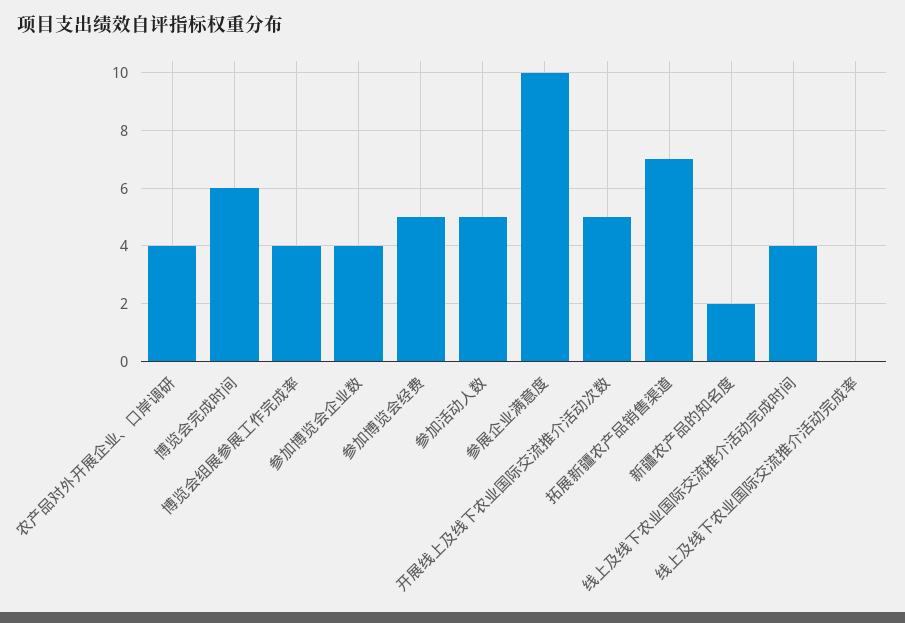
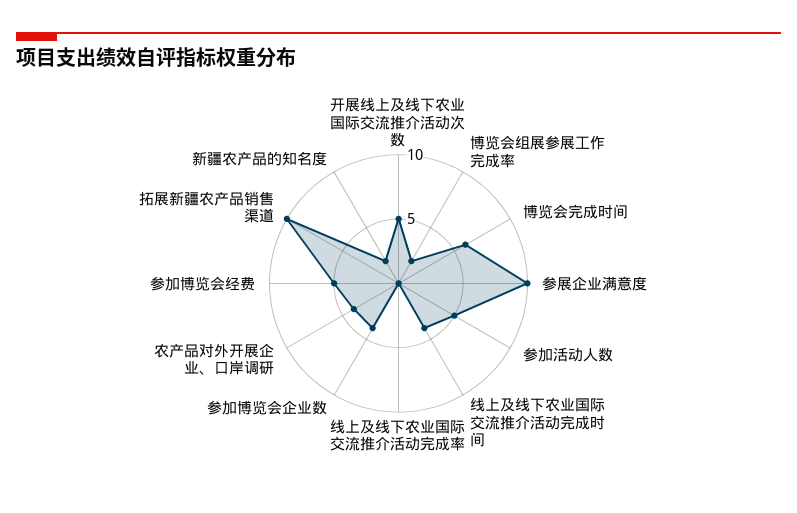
博览会组展参展工作完成率: 4 -> 2
拓展新疆农产品销售渠道: 7 -> 10

